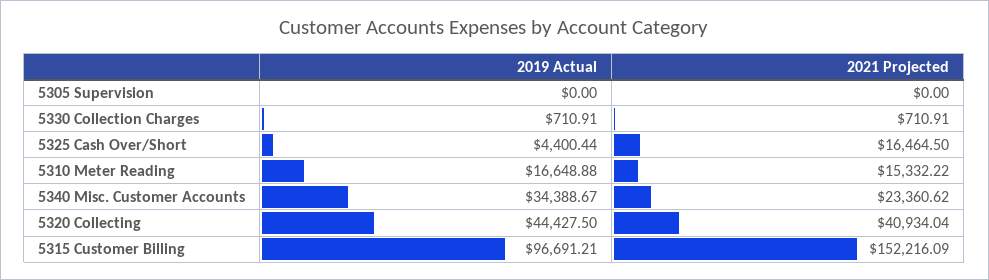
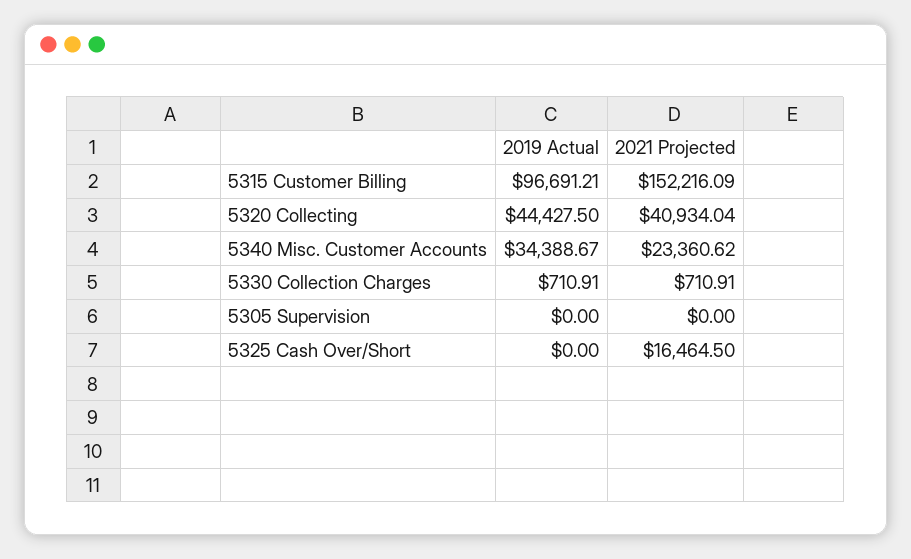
2019 Actual, 5325 Cash Over/Short: 4400.44 -> 0
2019 Actual, 5310 Meter Reading: 16648.88 -> none
2021 Projected, 5310 Meter Reading: 15332.22 -> none

